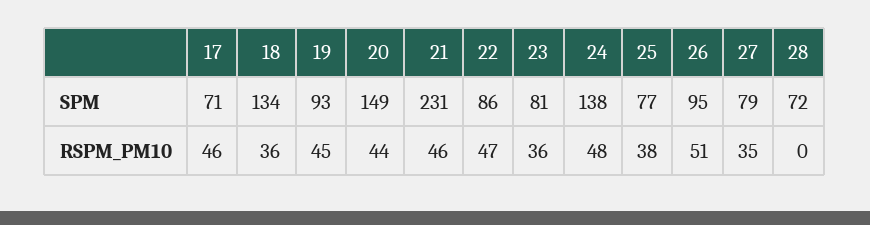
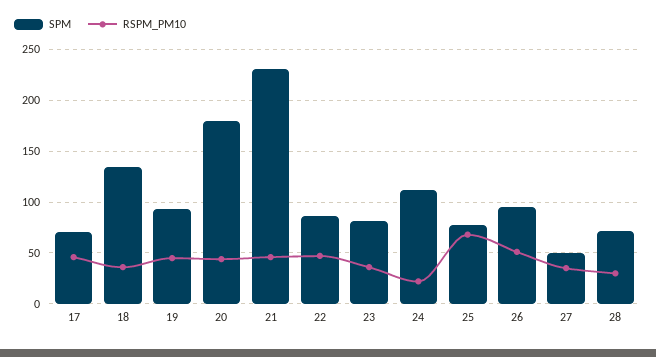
SPM, 20: 149 -> 180
SPM, 24: 138 -> 110
SPM, 27: 79 -> 50
RSPM_PM10, 24: 48 -> 20
RSPM_PM10, 25: 38 -> 70
RSPM_PM10, 28: 0 -> 30

